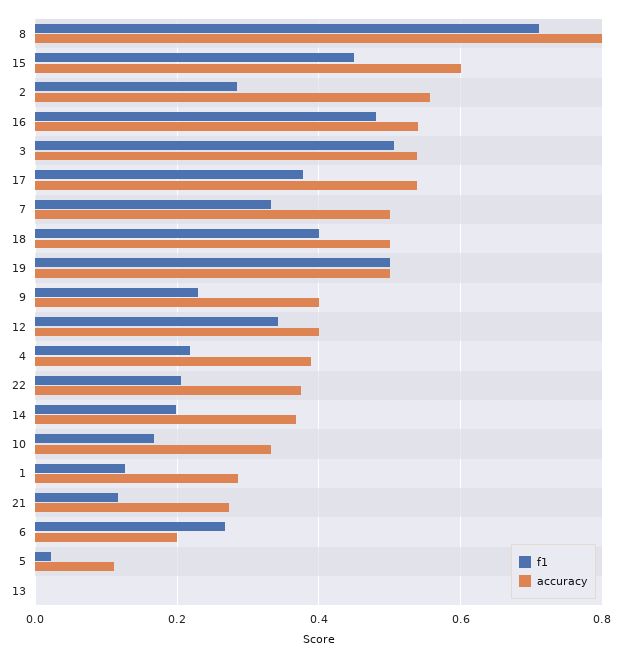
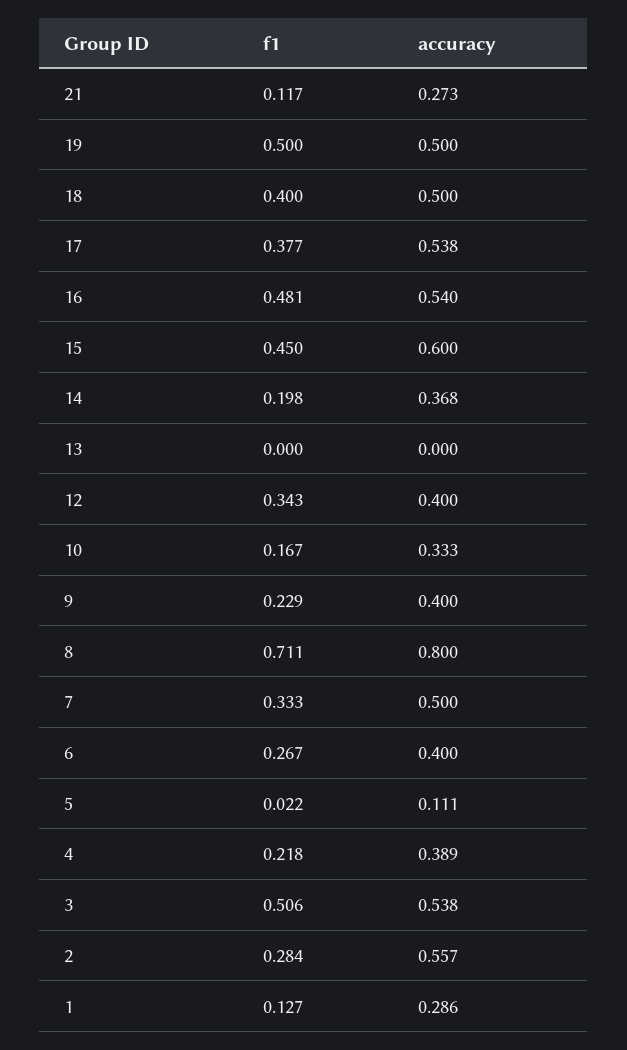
f1, 22: 0.2 -> none
accuracy, 22: 0.38 -> none
accuracy, 6: 0.2 -> 0.4

